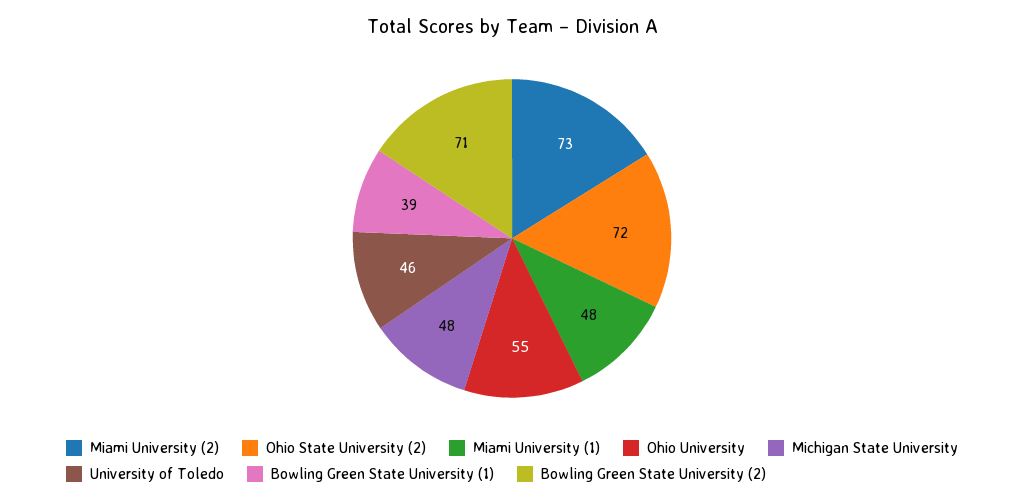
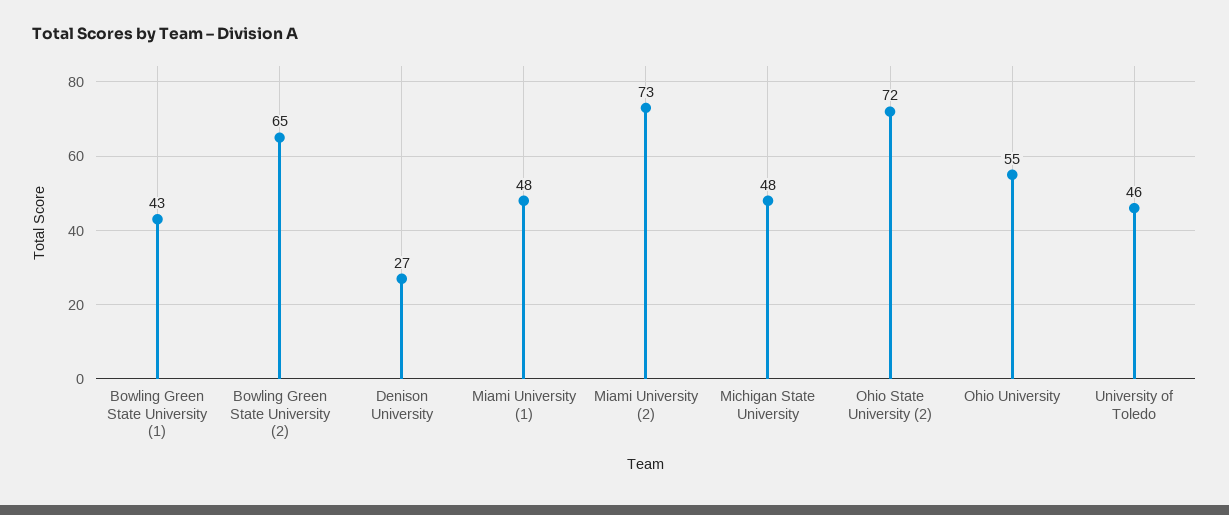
Bowling Green State University (1): 39 -> 43
Bowling Green State University (2): 71 -> 65
Denison University: none -> 27

